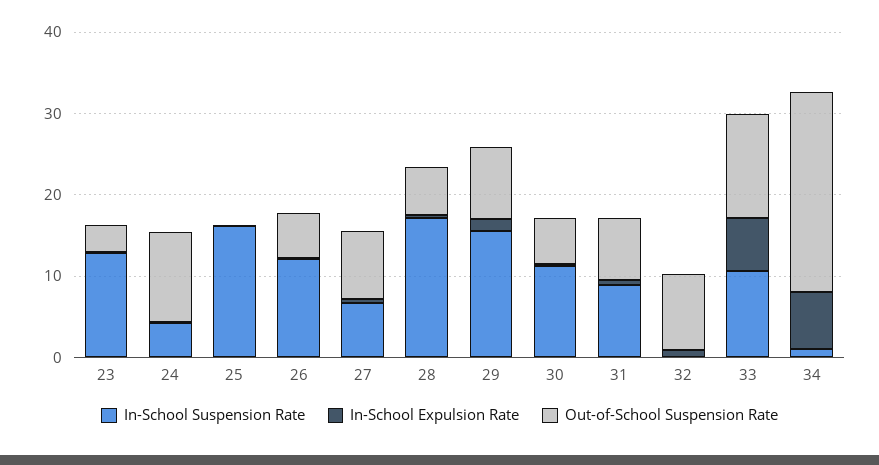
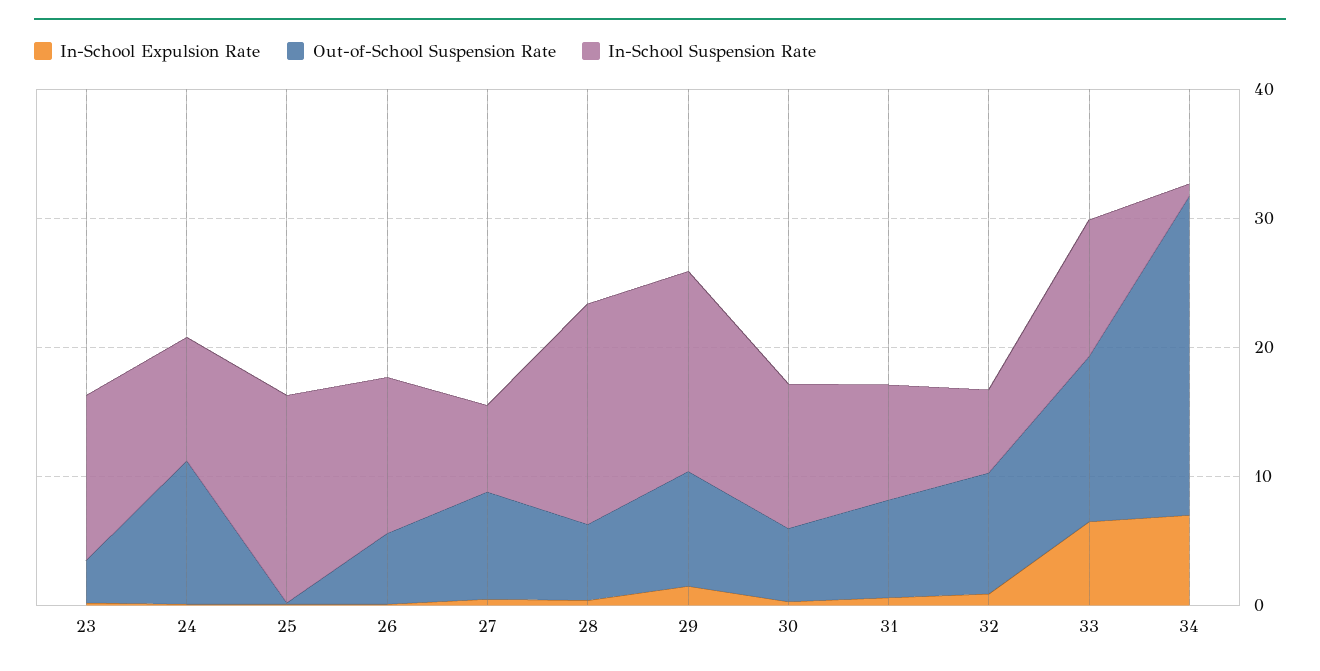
In-School Suspension Rate, 24: 4 -> 10
In-School Suspension Rate, 32: 0 -> 6

